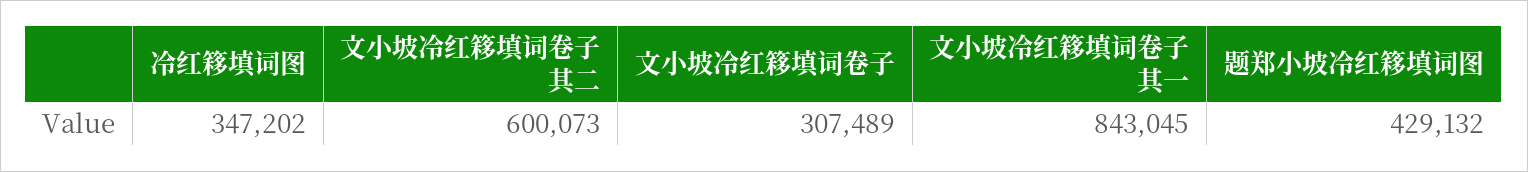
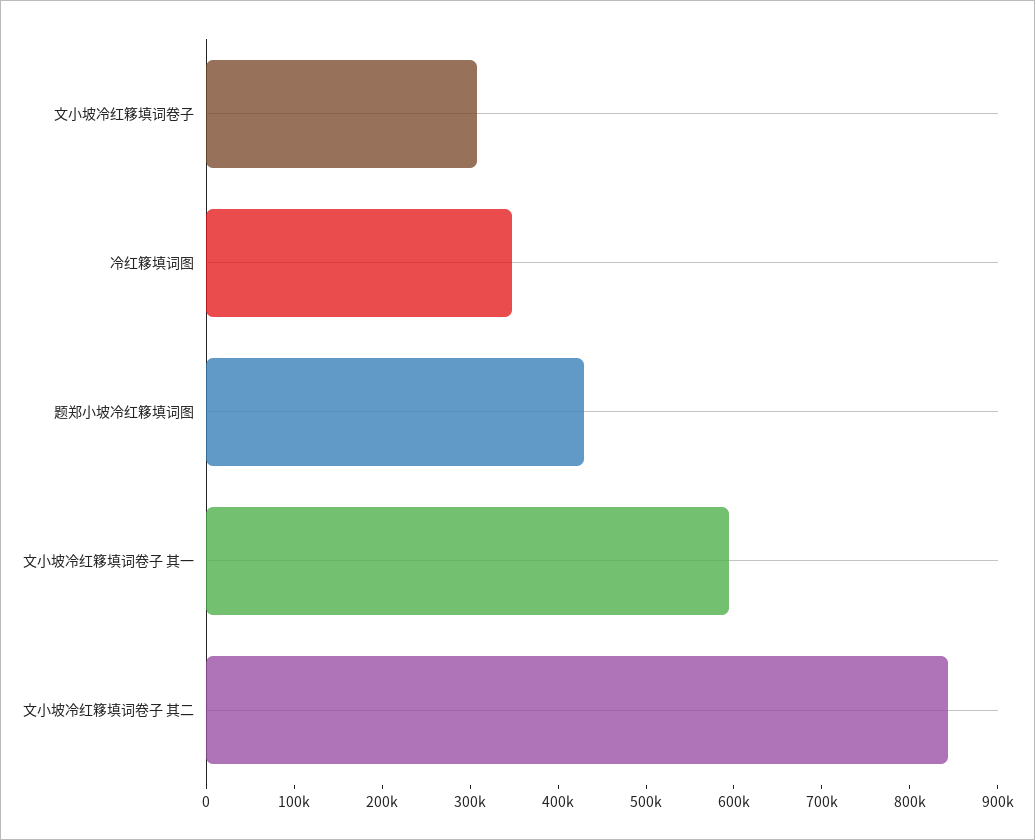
文小坡冷红簃填词卷子 其二: 600073 -> 840000
文小坡冷红簃填词卷子 其一: 843045 -> 600000

